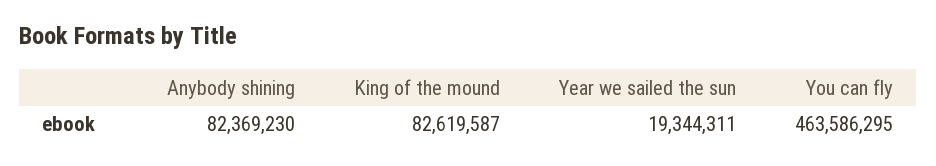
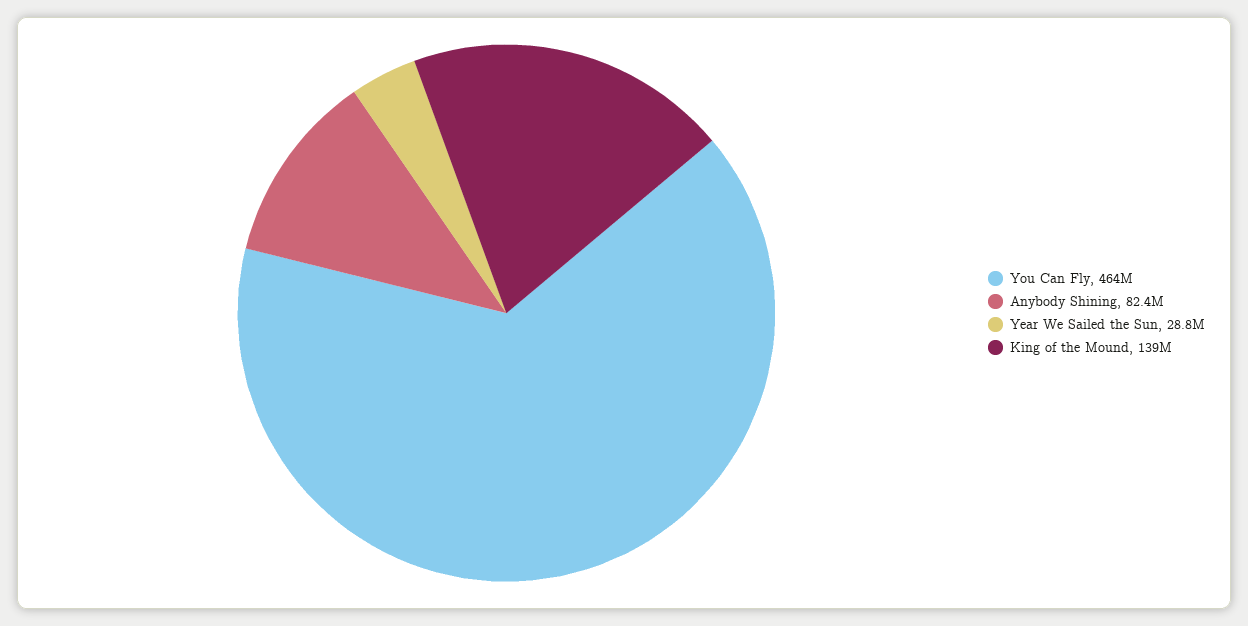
King of the mound: 82619587 -> 139000000
Year we sailed the sun: 19344311 -> 28800000

